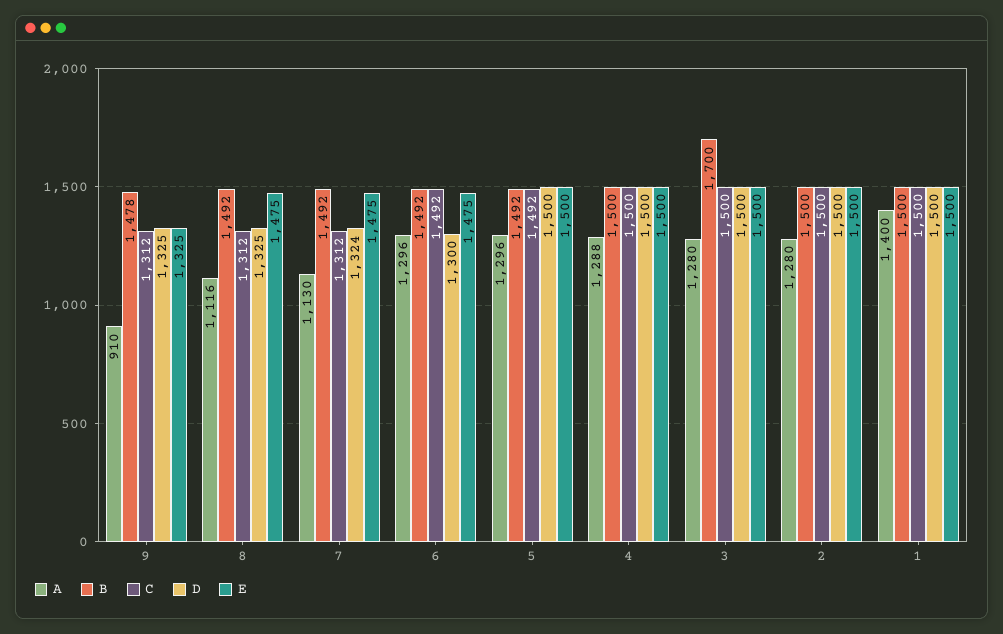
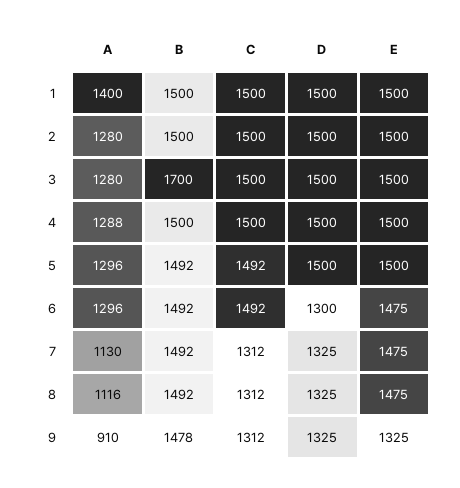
D, 7: 1324 -> 1325

